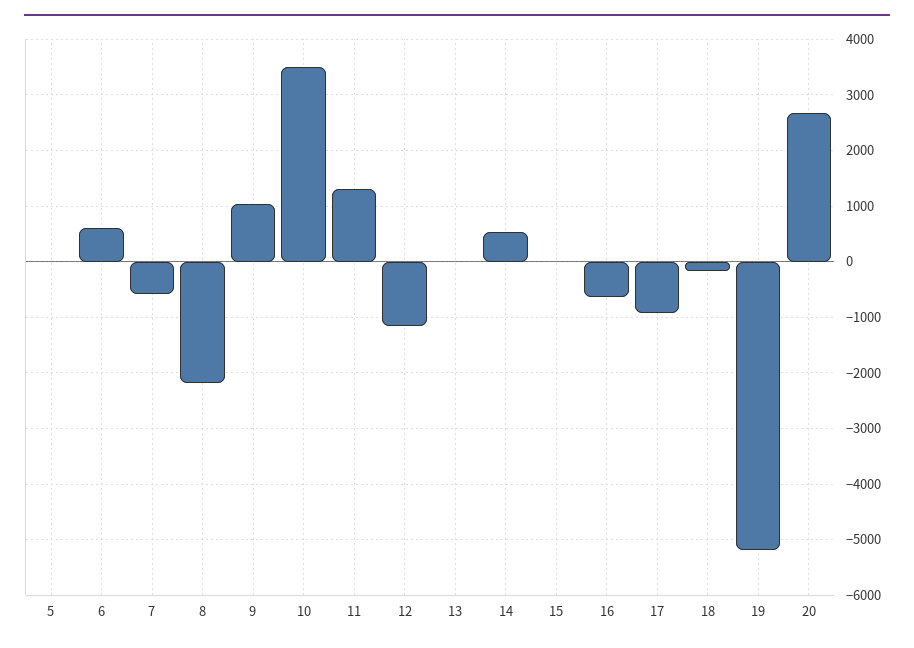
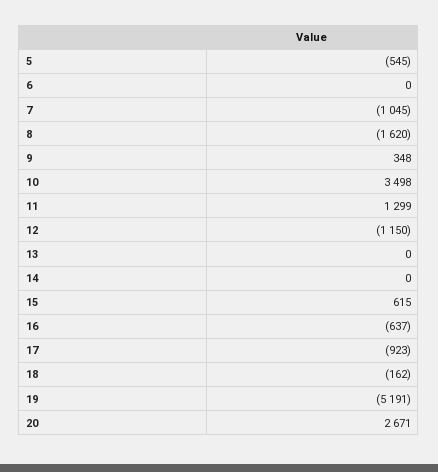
5: 0 -> -545
6: 600 -> 0
7: -600 -> -1045
8: -2200 -> -1620
9: 1000 -> 348
14: 600 -> 0
15: 0 -> 615

